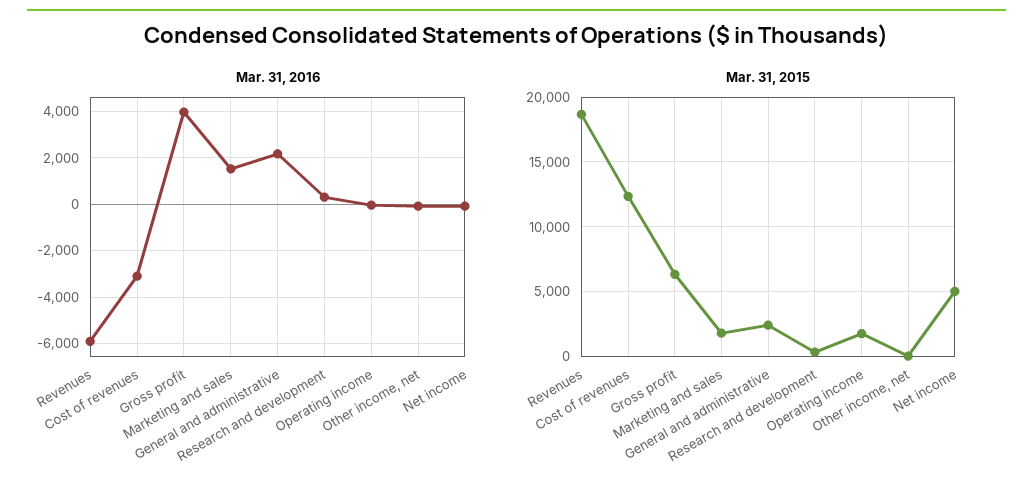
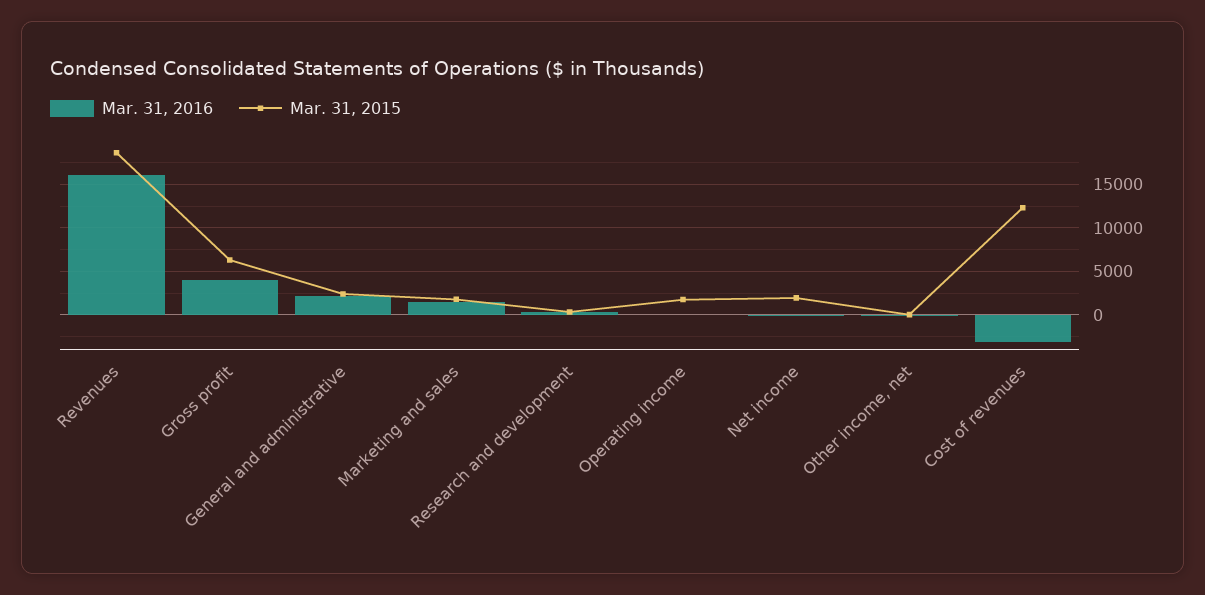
Mar. 31, 2016, Revenues: -6000 -> 16000
Mar. 31, 2015, Net income: 5000 -> 2000

